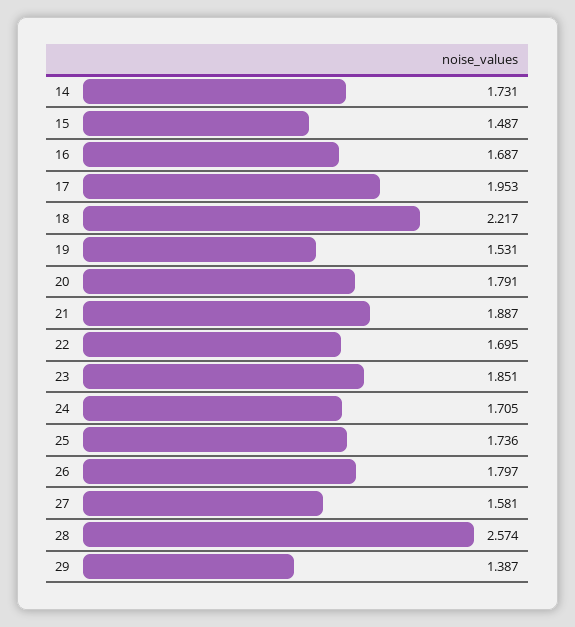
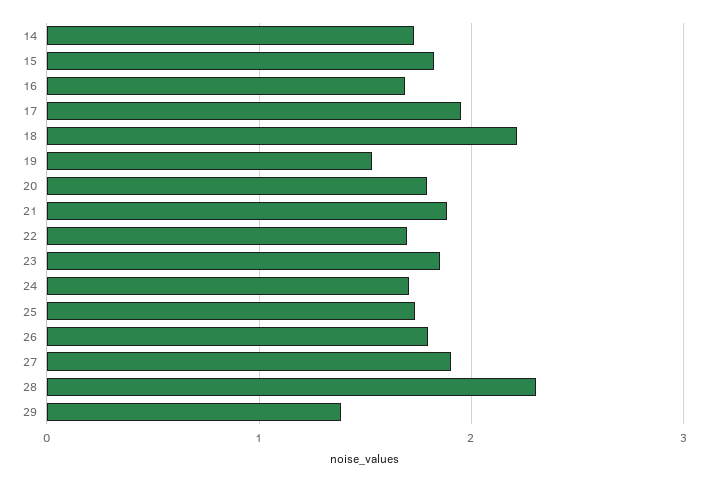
15: 1.487 -> 1.8
27: 1.581 -> 1.9
28: 2.574 -> 2.3

